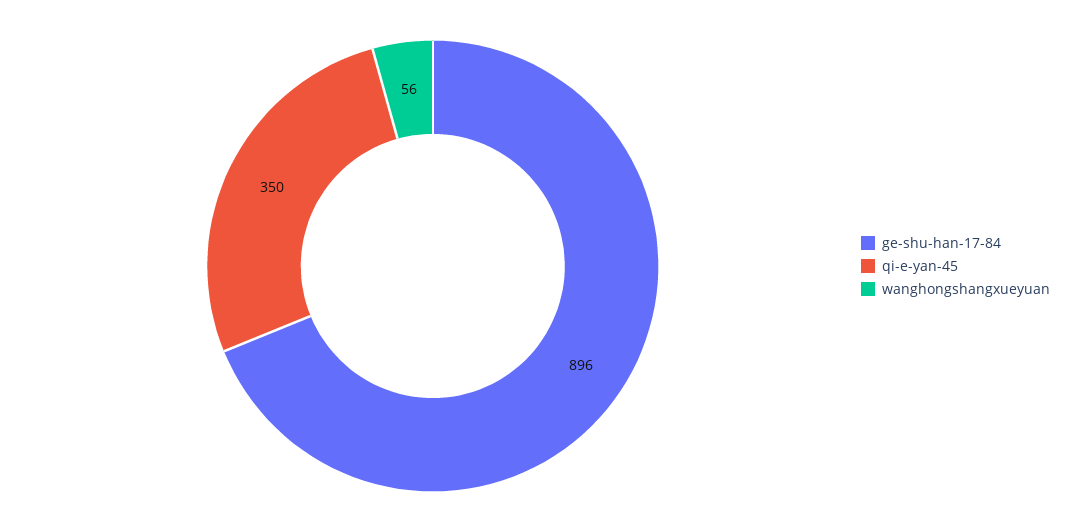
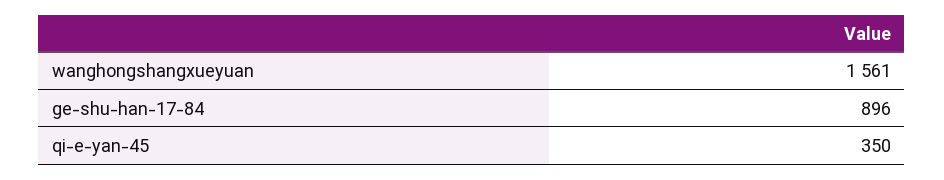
wanghongshangxueyuan: 56 -> 1561

